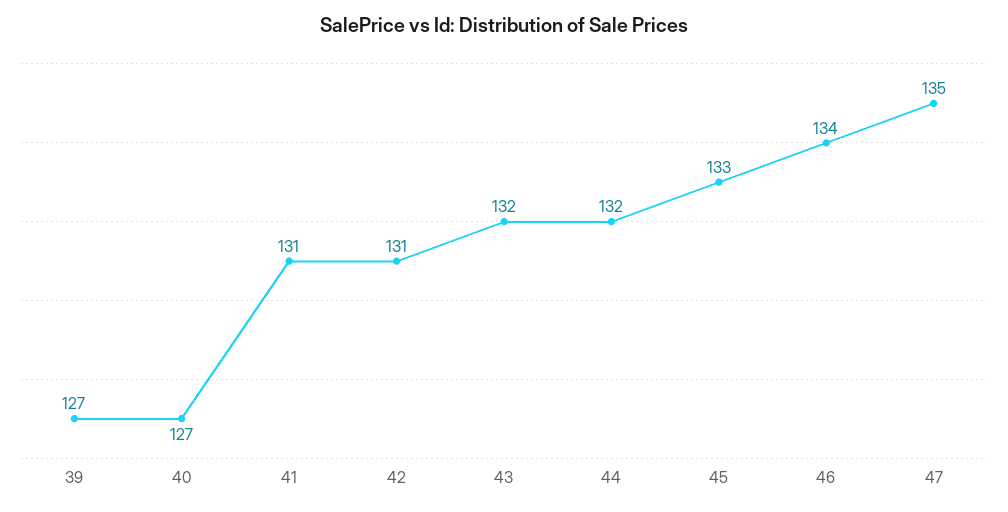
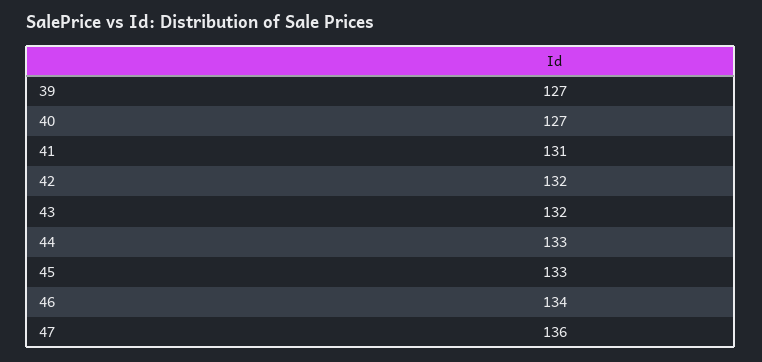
42: 131 -> 132
44: 132 -> 133
47: 135 -> 136

